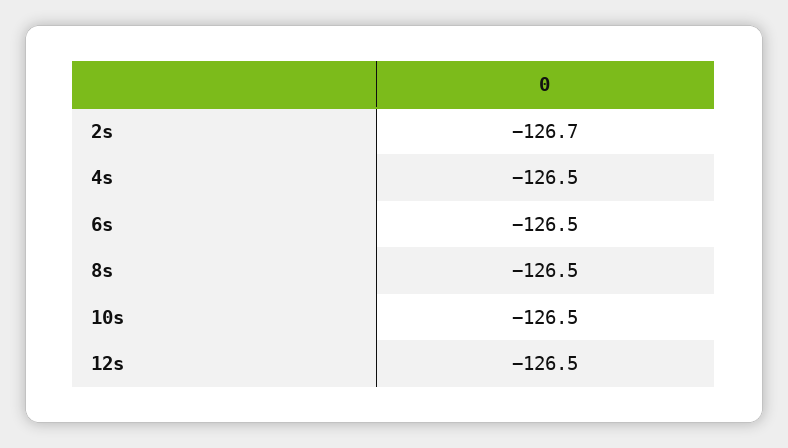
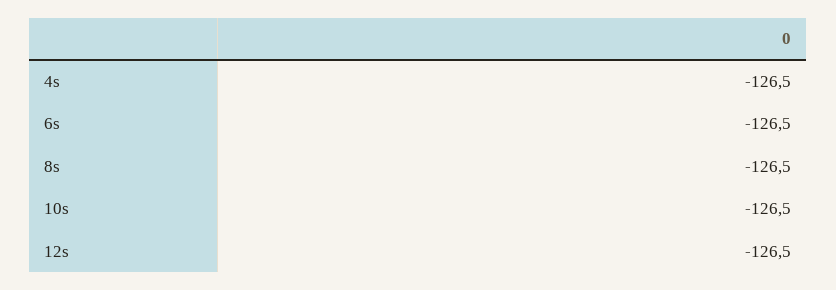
2s: -126.7 -> none

